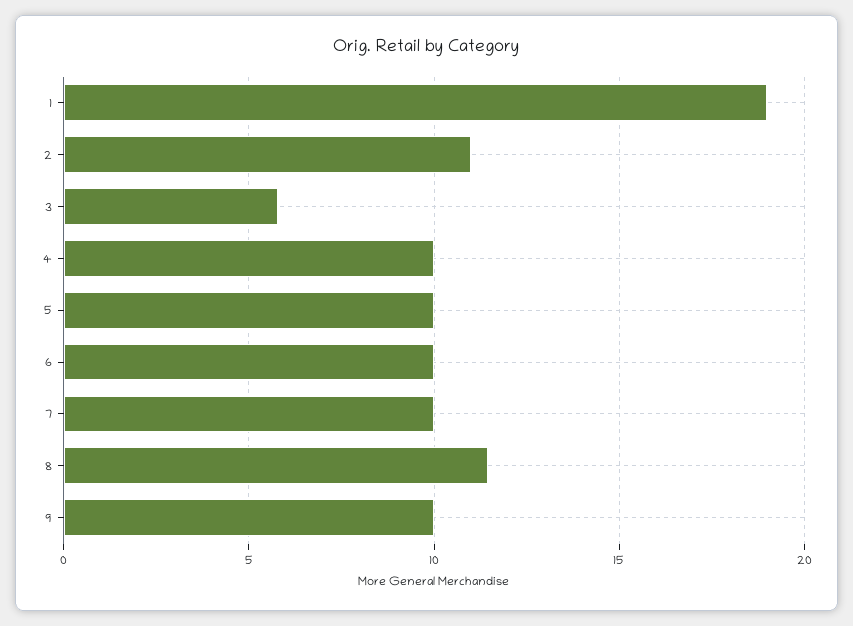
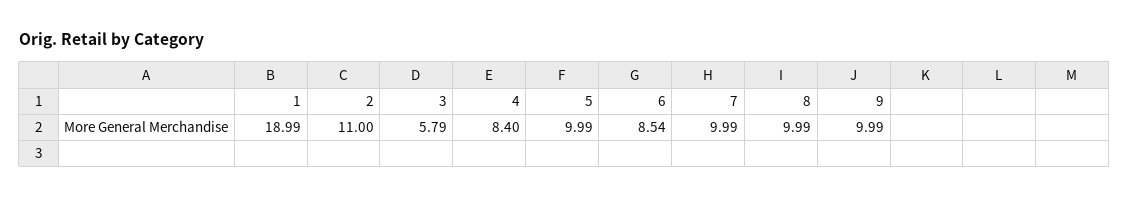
4: 10 -> 8.4
6: 10 -> 8.54
8: 11.5 -> 9.99

